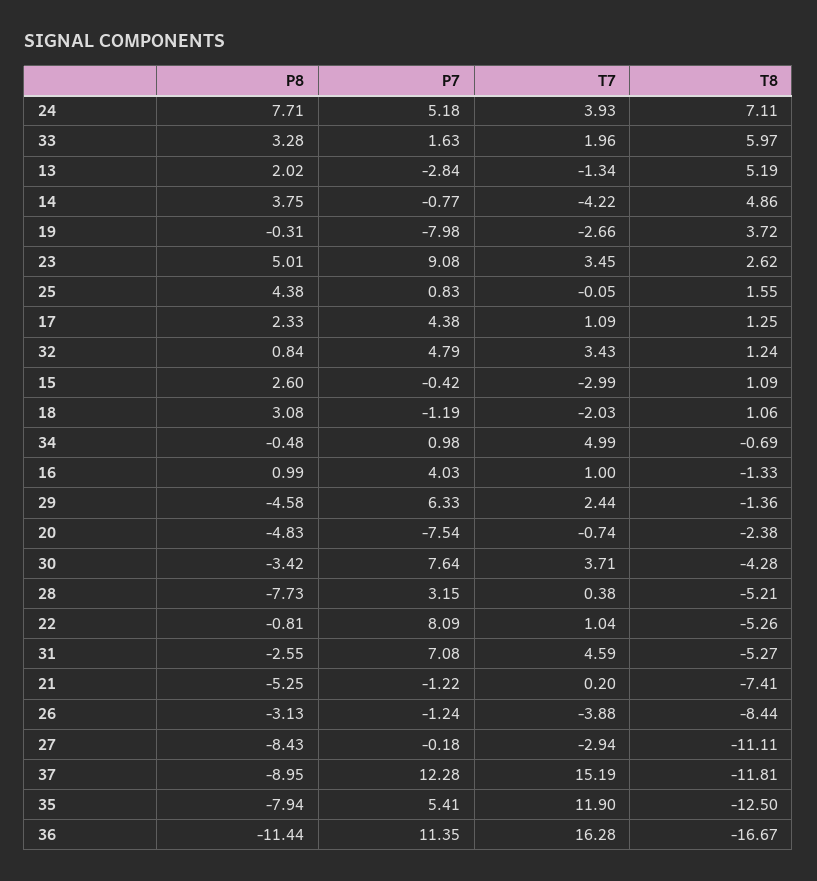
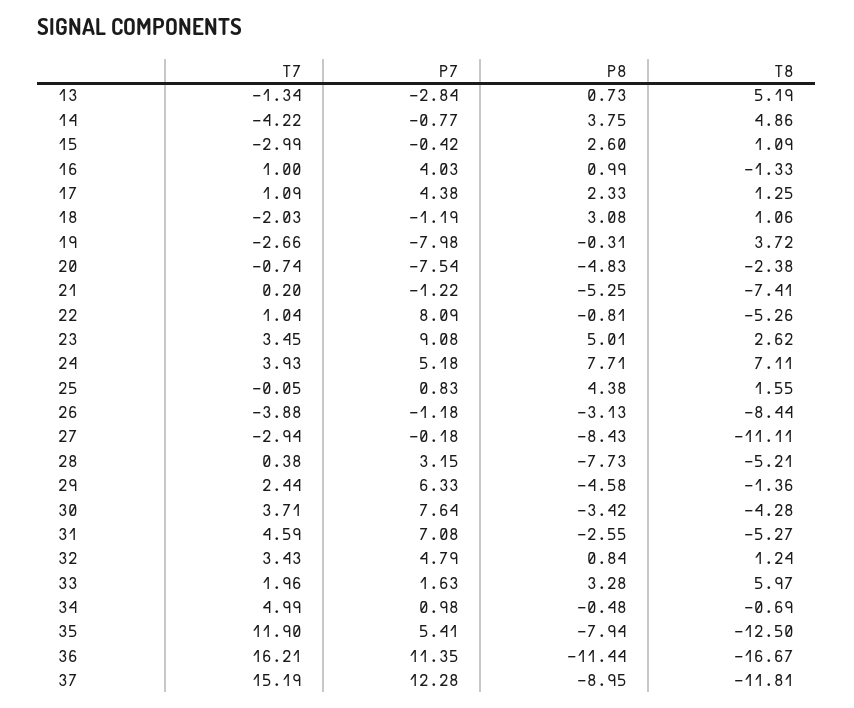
P8, 13: 2.02 -> 0.73
P7, 26: -1.24 -> -1.18
T7, 36: 16.28 -> 16.21

